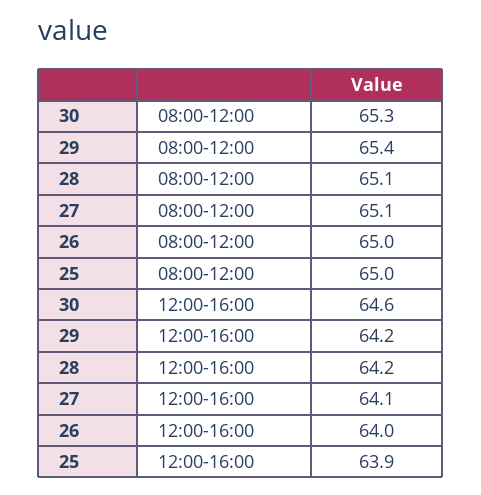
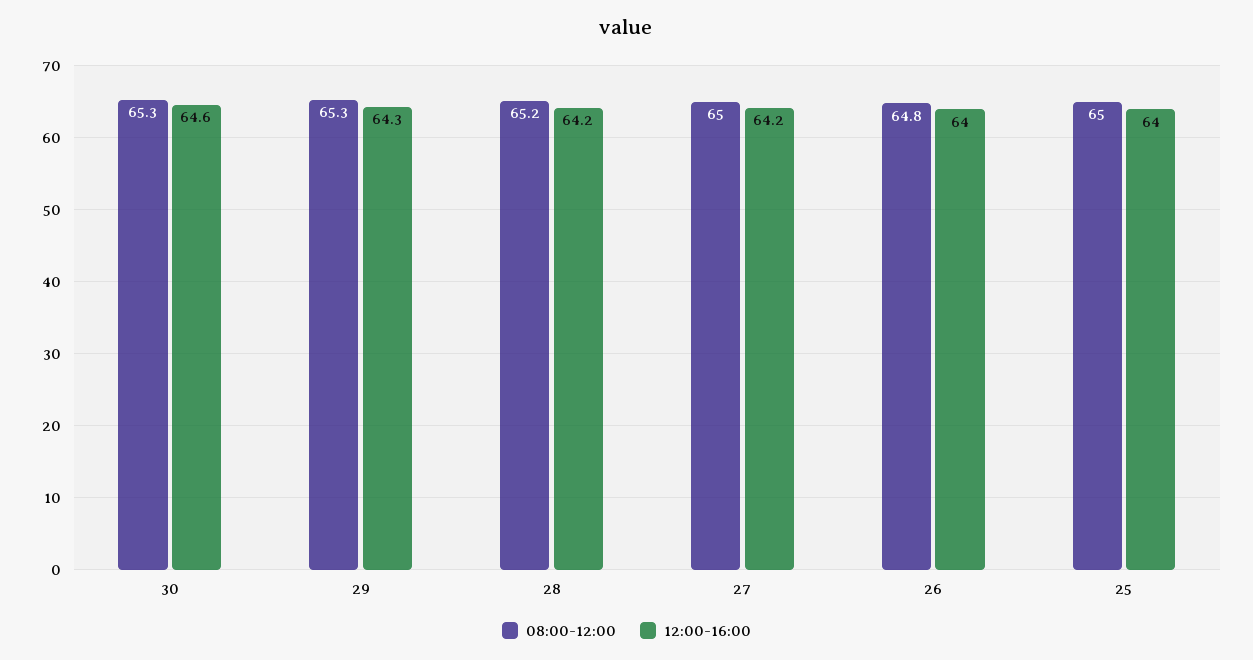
08:00-12:00, 29: 65.4 -> 65.3
08:00-12:00, 28: 65.1 -> 65.2
08:00-12:00, 27: 65.1 -> 65
08:00-12:00, 26: 65 -> 64.8
12:00-16:00, 29: 64.2 -> 64.3
12:00-16:00, 27: 64.1 -> 64.2
12:00-16:00, 25: 63.9 -> 64

